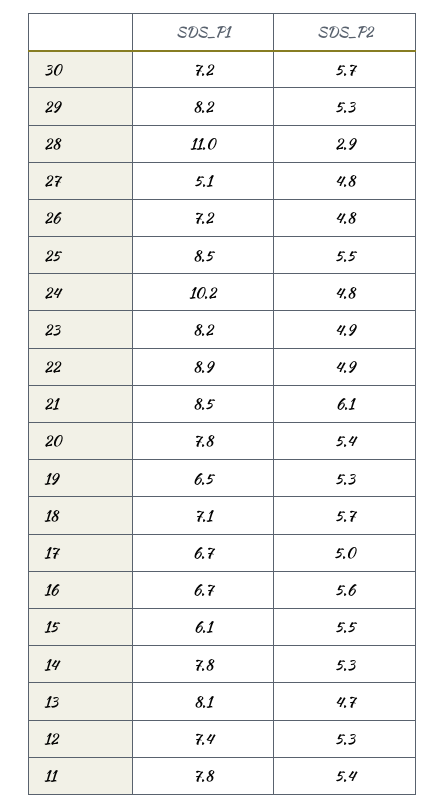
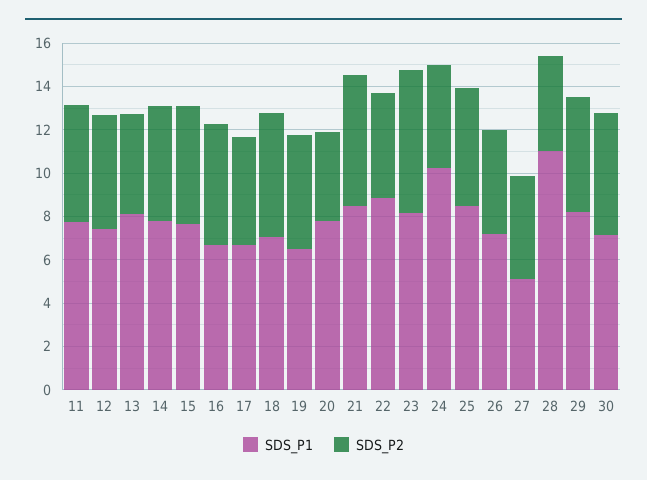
SDS_P2, 28: 2.9 -> 4.5
SDS_P2, 23: 4.9 -> 6.5
SDS_P2, 20: 5.4 -> 4
SDS_P1, 15: 6.1 -> 7.5

